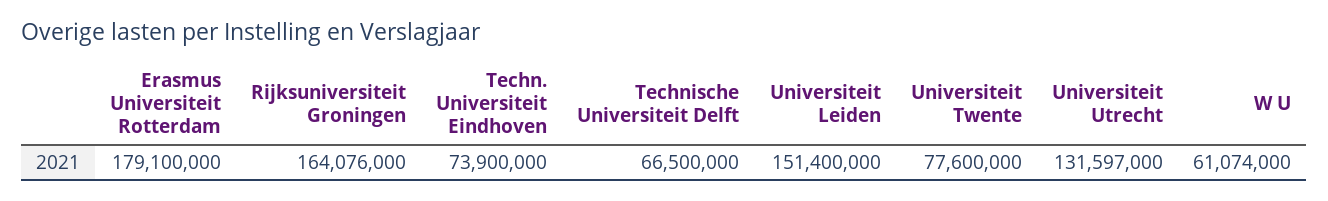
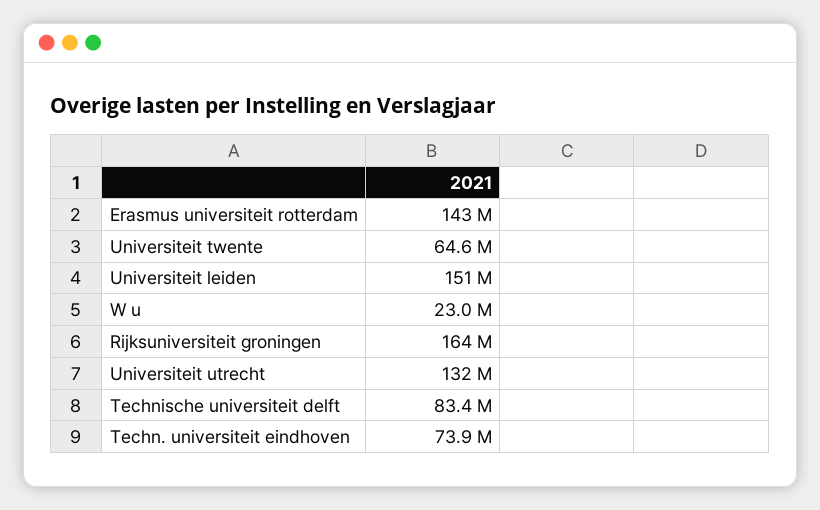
Erasmus Universiteit Rotterdam: 179100000 -> 143000000
Technische Universiteit Delft: 66500000 -> 83400000
Universiteit Twente: 77600000 -> 64600000
W U: 61074000 -> 23000000

